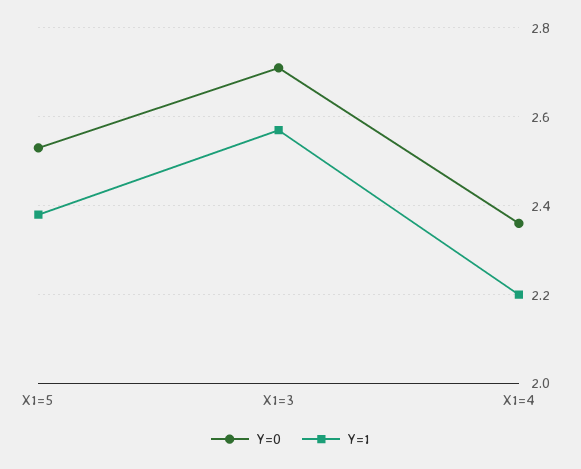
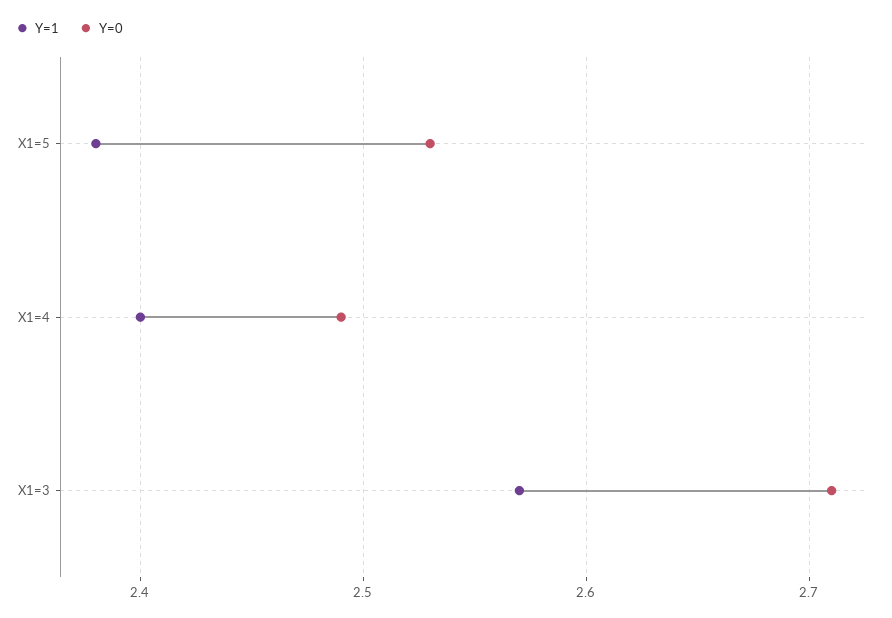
Y=0, X1=4: 2.35 -> 2.49
Y=1, X1=4: 2.2 -> 2.4

